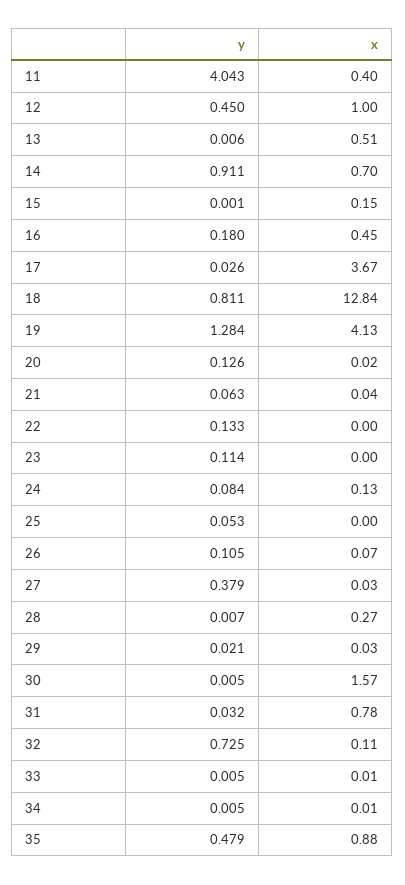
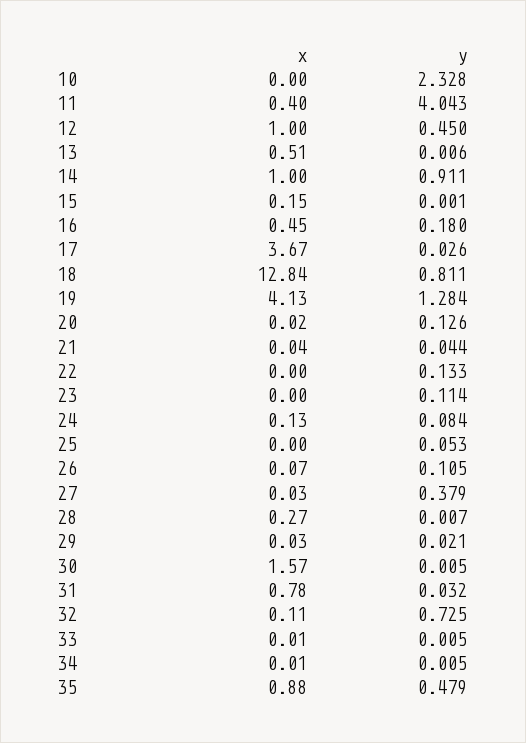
x, 14: 0.7 -> 1
y, 21: 0.063 -> 0.044
x, 10: none -> 0
y, 10: none -> 2.328

